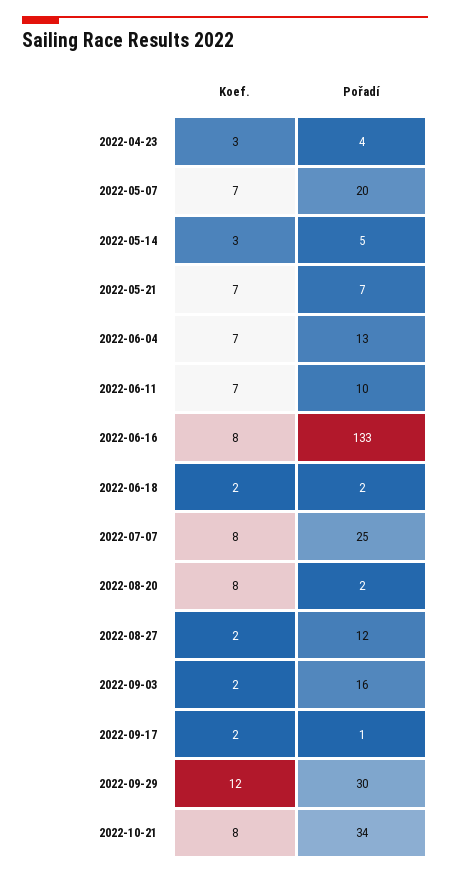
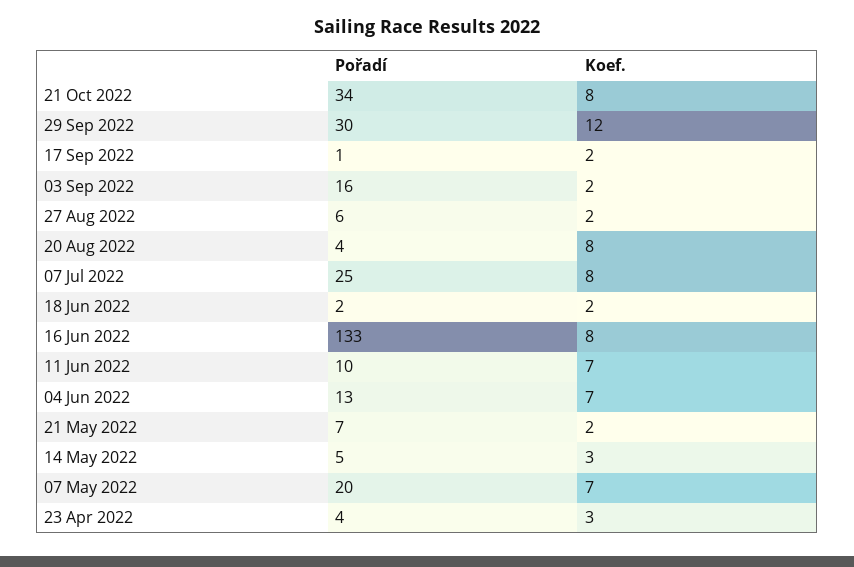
Koef., 2022-05-21: 7 -> 2
Pořadí, 2022-08-20: 2 -> 4
Pořadí, 2022-08-27: 12 -> 6

